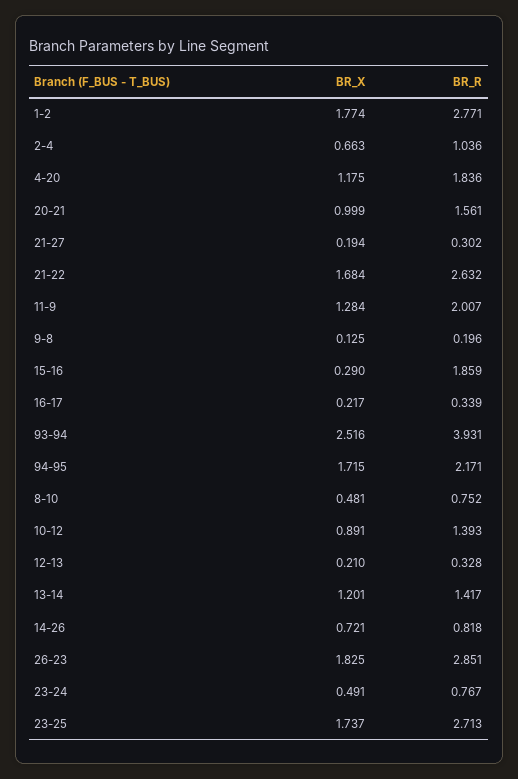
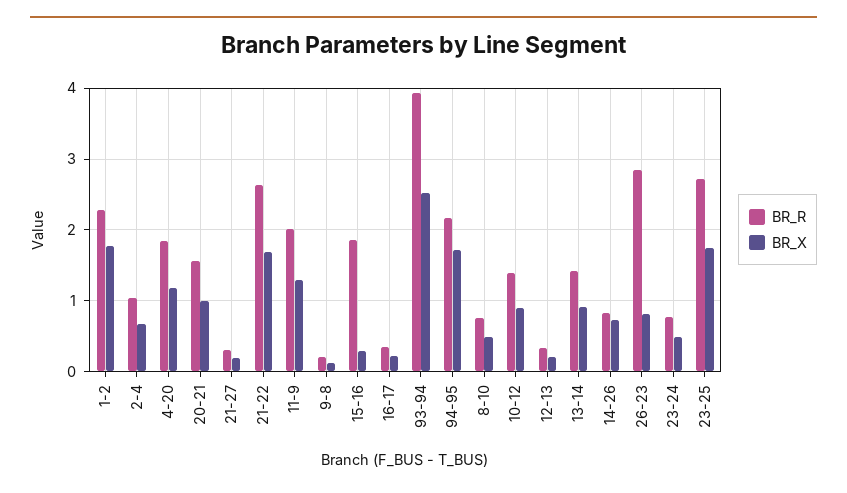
BR_R, 1-2: 2.771 -> 2.3
BR_X, 13-14: 1.201 -> 0.9
BR_X, 26-23: 1.825 -> 0.8

